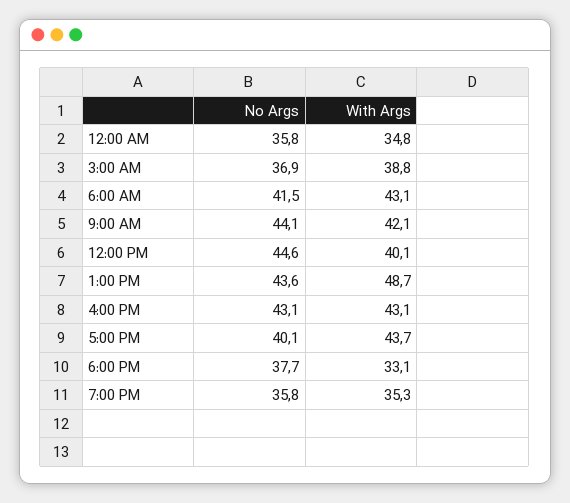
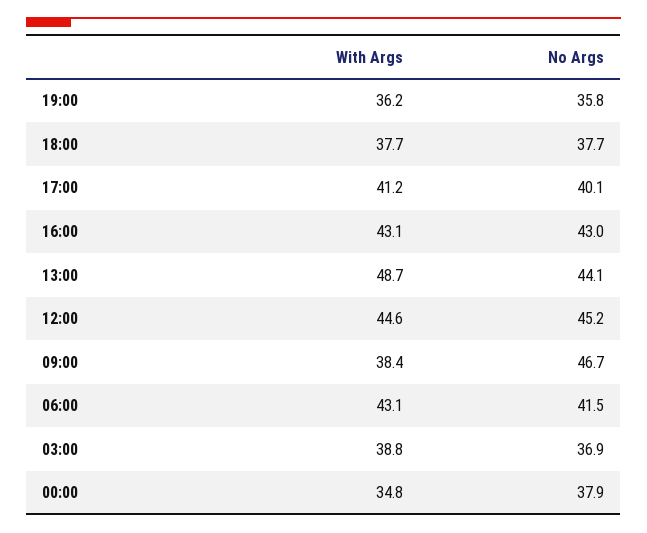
No Args, 12:00 AM: 35.8 -> 37.9
No Args, 9:00 AM: 44.1 -> 46.7
With Args, 9:00 AM: 42.1 -> 38.4
No Args, 12:00 PM: 44.6 -> 45.2
With Args, 12:00 PM: 40.1 -> 44.6
No Args, 1:00 PM: 43.6 -> 44.1
No Args, 4:00 PM: 43.1 -> 43
With Args, 5:00 PM: 43.7 -> 41.2
With Args, 6:00 PM: 33.1 -> 37.7
With Args, 7:00 PM: 35.3 -> 36.2

